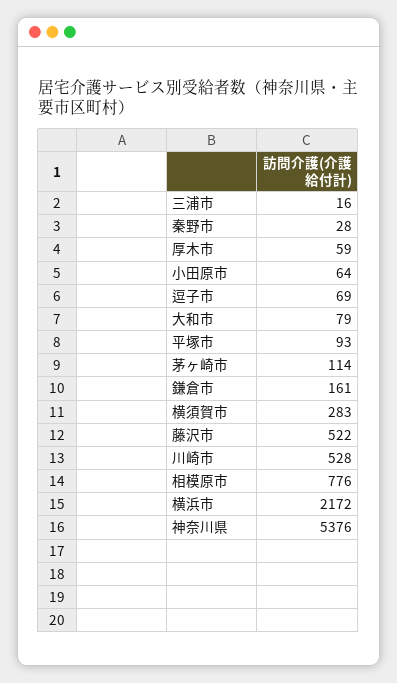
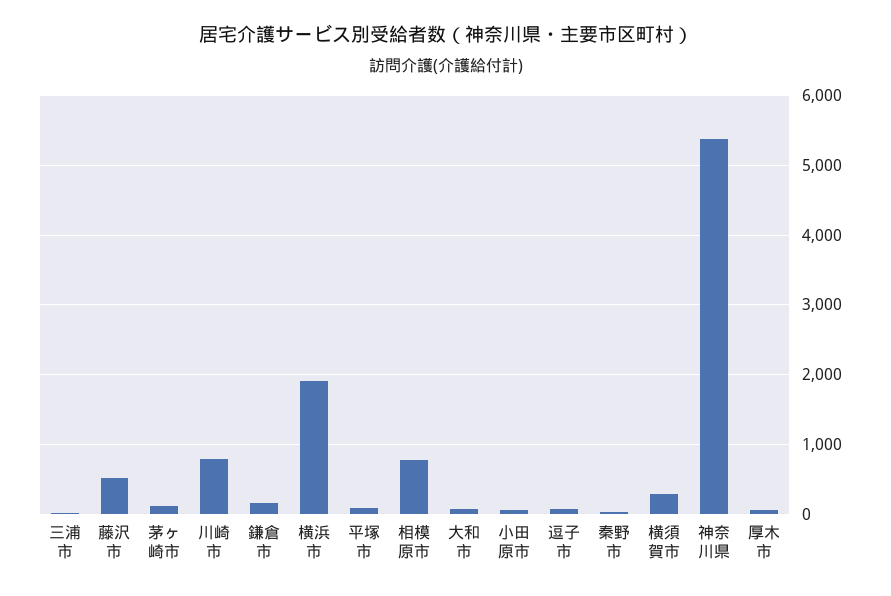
川崎市: 528 -> 800
横浜市: 2172 -> 1900

